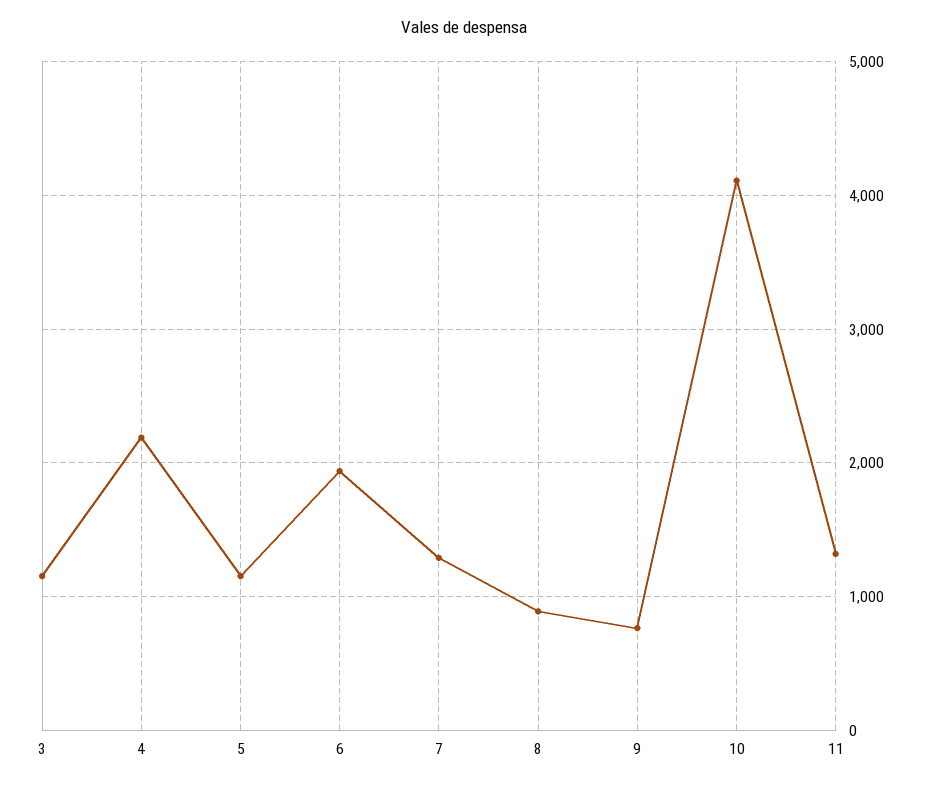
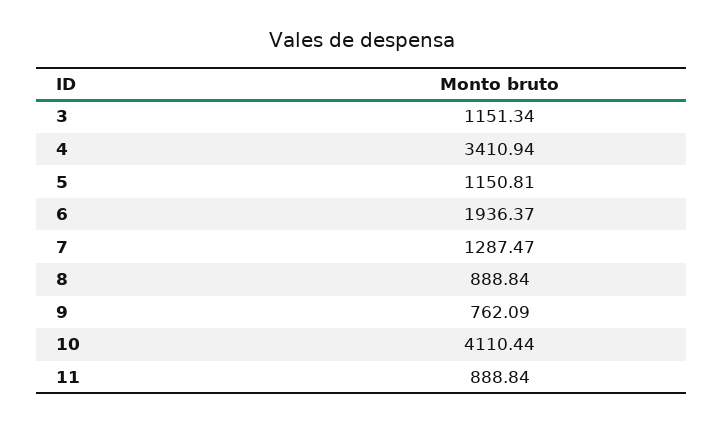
4: 2200 -> 3410.94
11: 1300 -> 888.84

